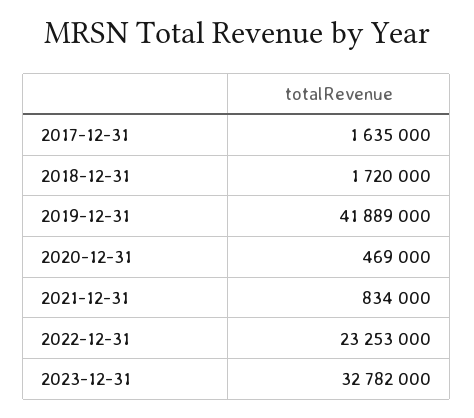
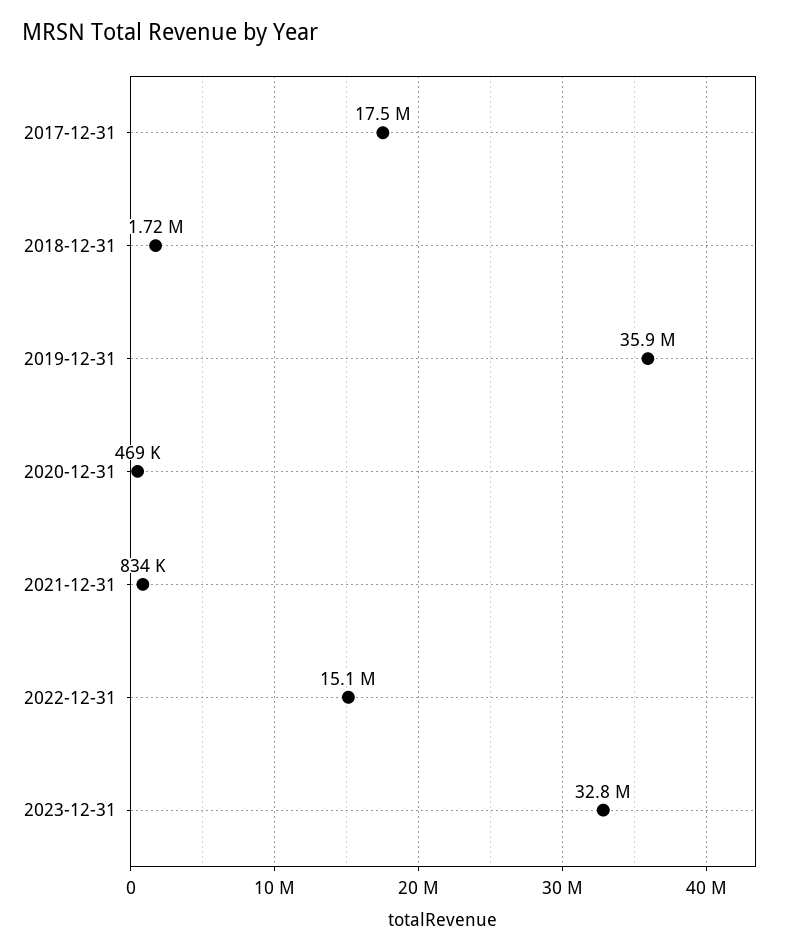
2017-12-31: 1635000 -> 17500000
2019-12-31: 41889000 -> 35900000
2022-12-31: 23253000 -> 15100000

